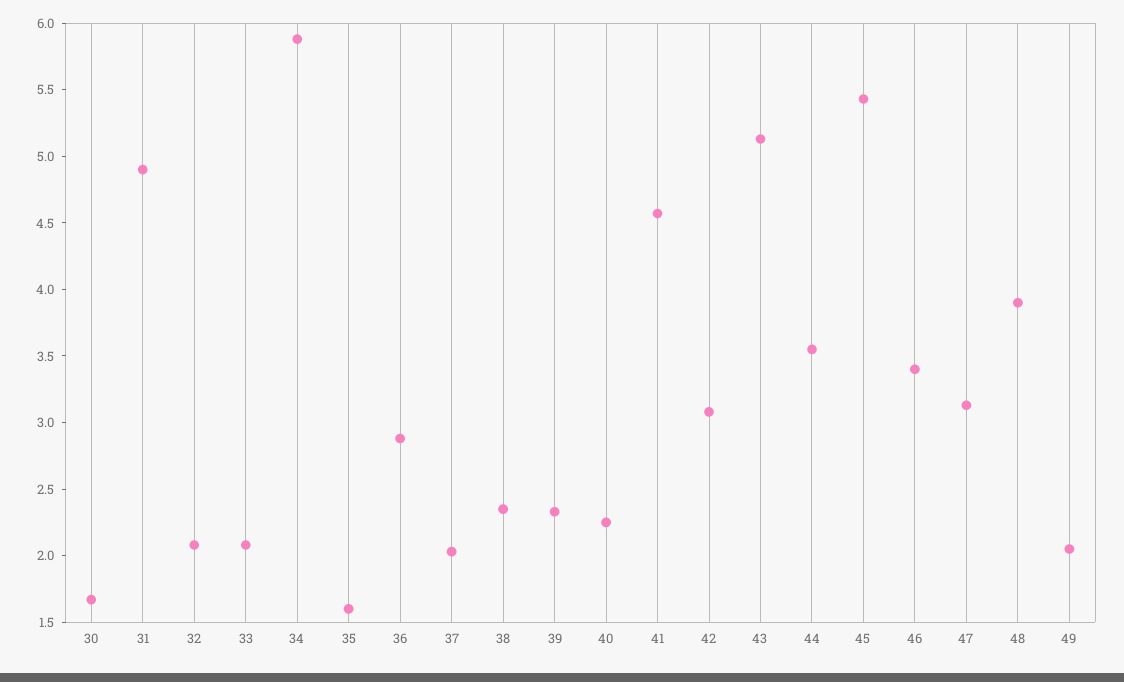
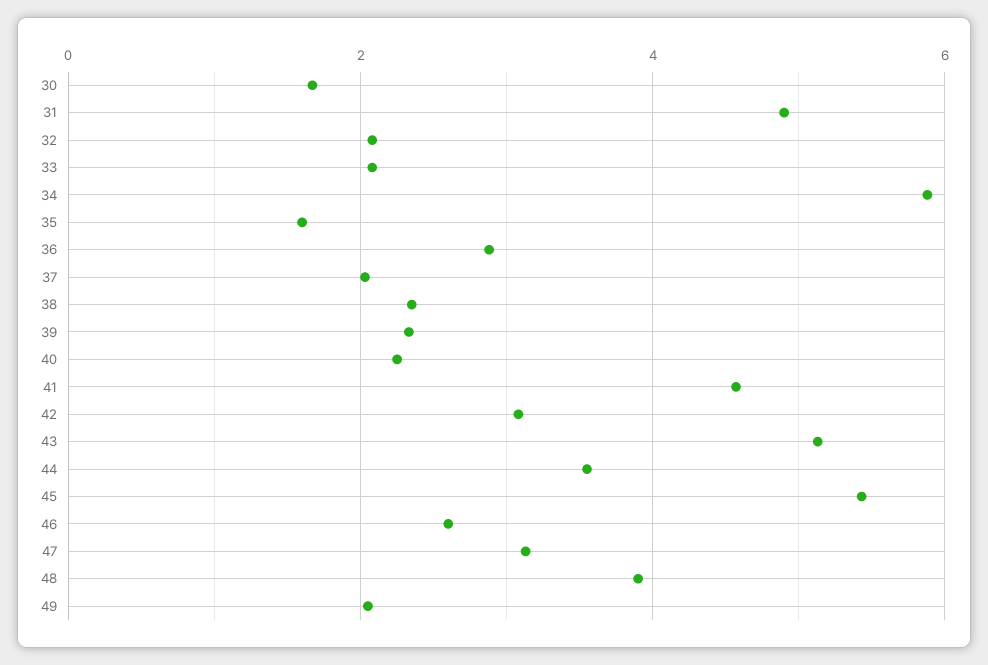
46: 3.4 -> 2.6

